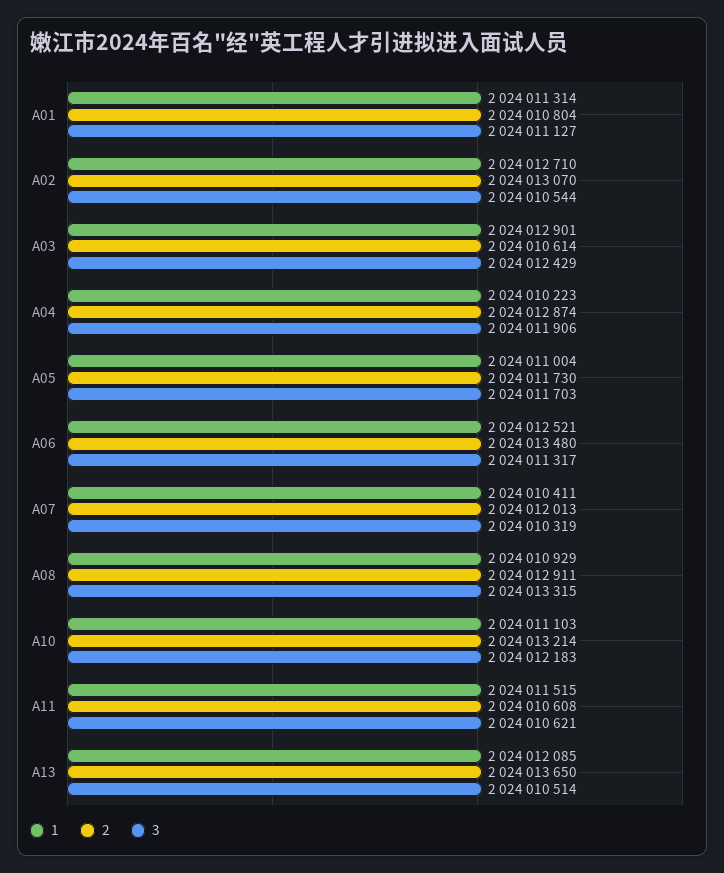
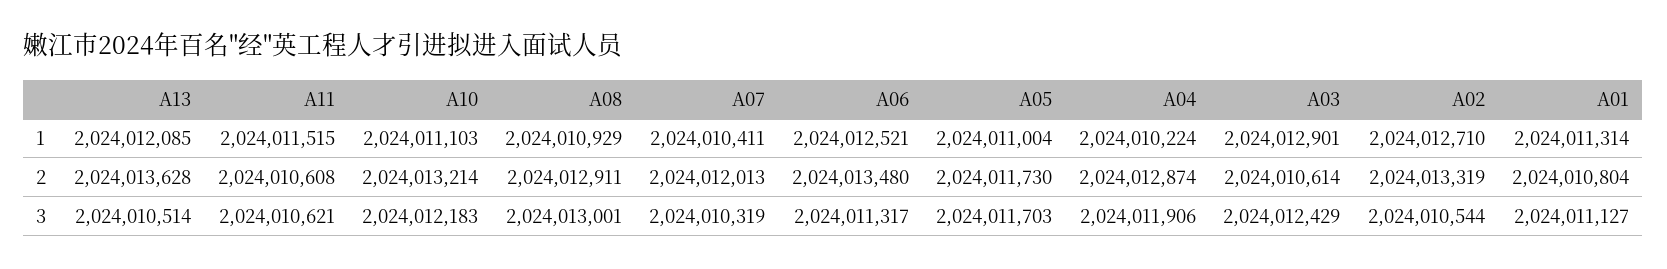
2, A02: 2024013070 -> 2024013319
1, A04: 2024010223 -> 2024010224
3, A08: 2024013315 -> 2024013001
2, A13: 2024013650 -> 2024013628

